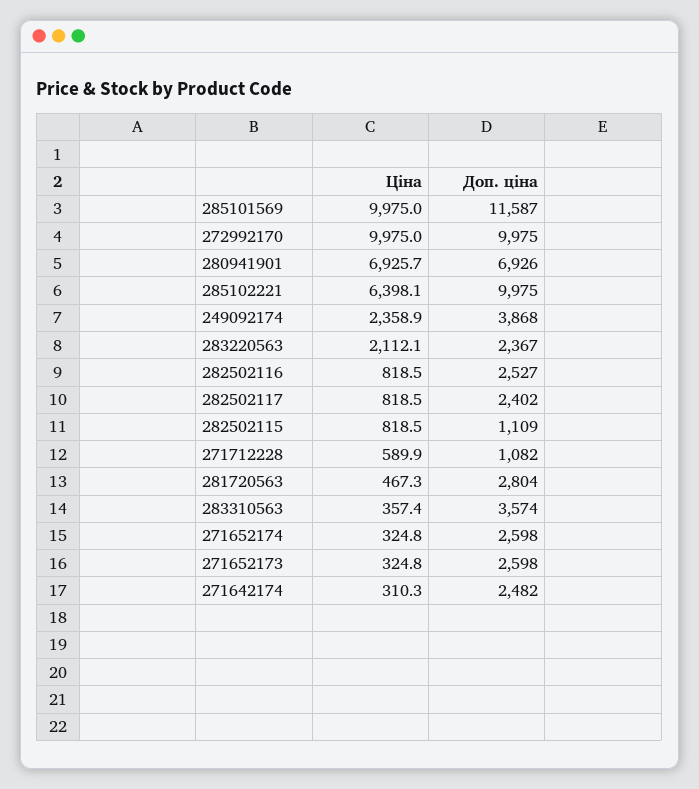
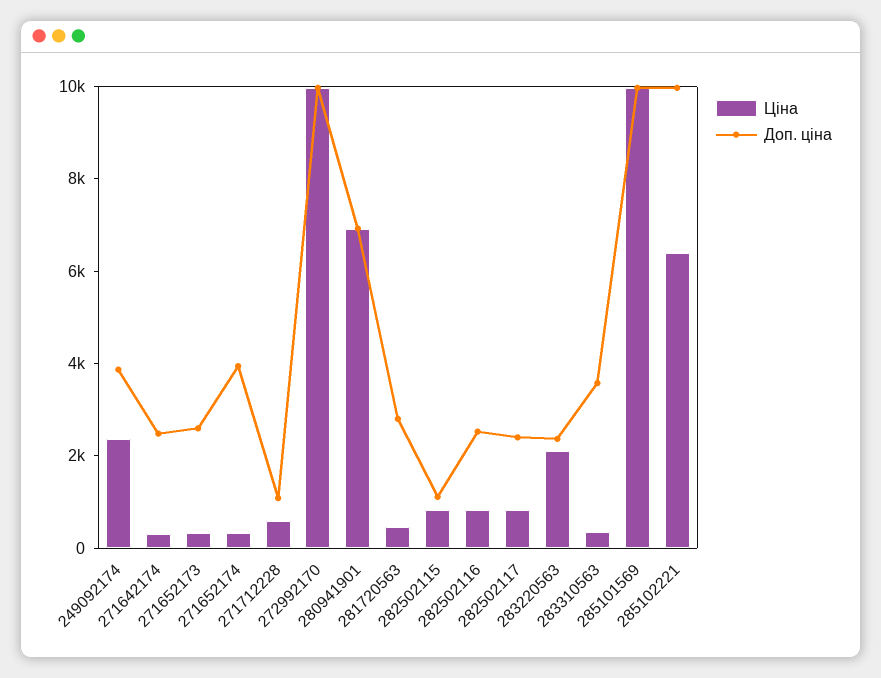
Доп. ціна, 285101569: 11587 -> 10000
Доп. ціна, 271652174: 2598 -> 4000

